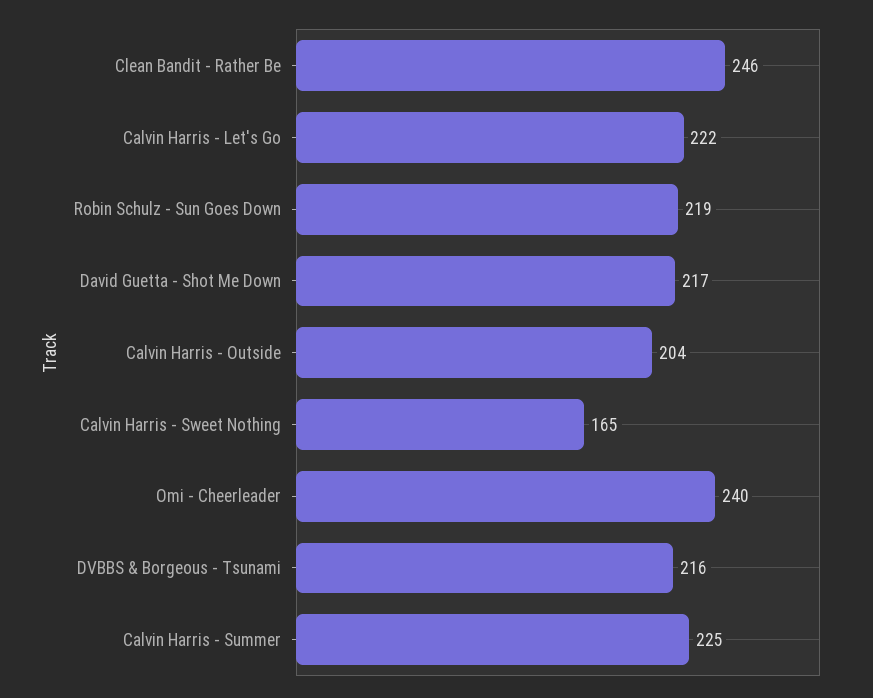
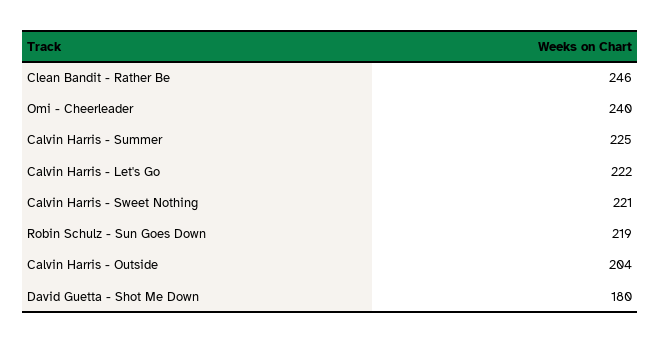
David Guetta - Shot Me Down: 217 -> 180
Calvin Harris - Sweet Nothing: 165 -> 221
DVBBS & Borgeous - Tsunami: 216 -> none

